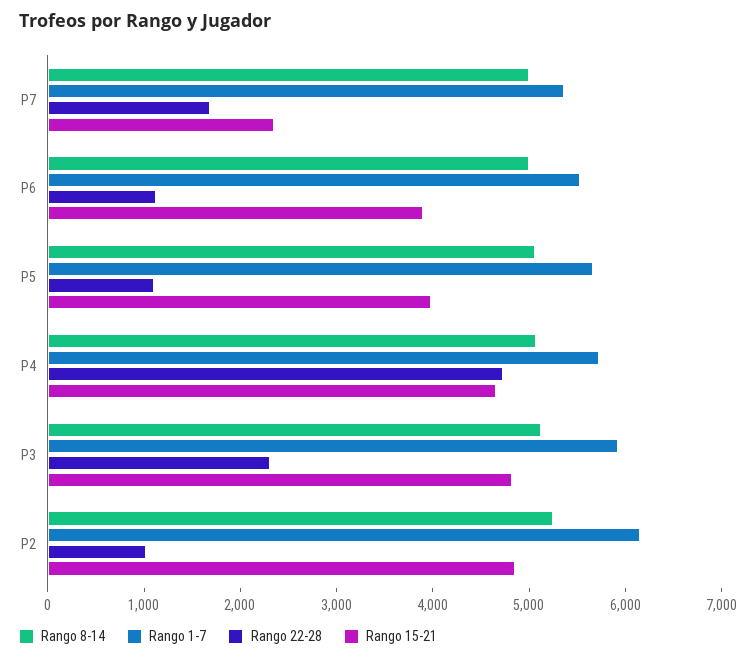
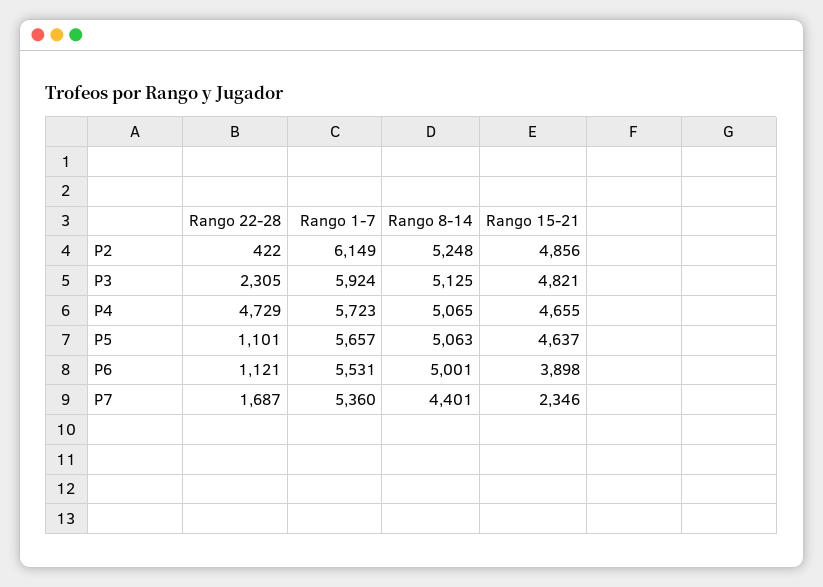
Rango 8-14, P7: 5000 -> 4401
Rango 15-21, P5: 4000 -> 4637
Rango 22-28, P2: 1000 -> 422

